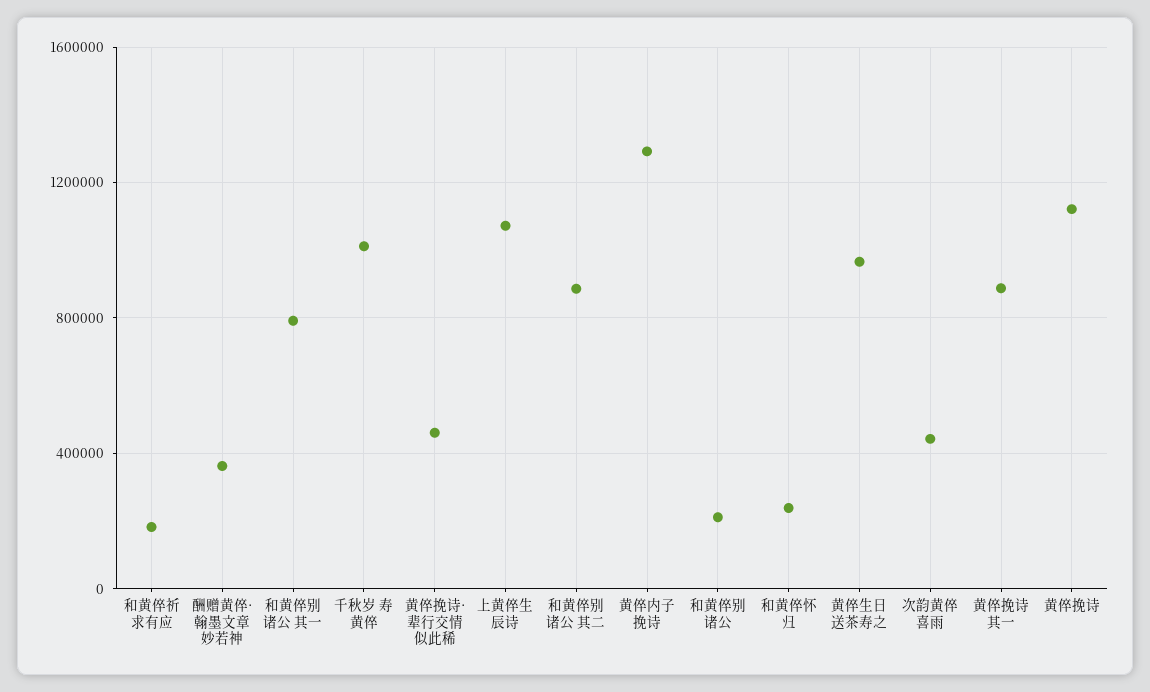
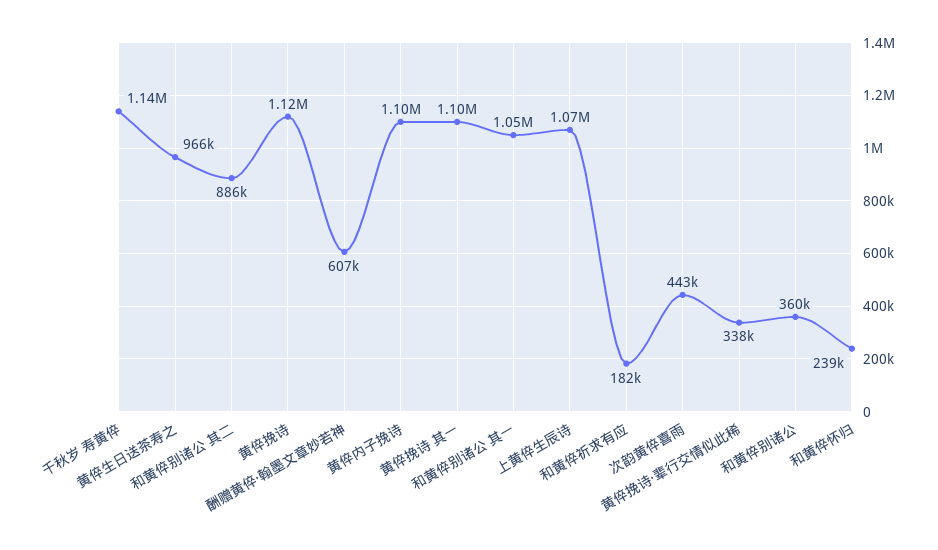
酬赠黄倅·翰墨文章妙若神: 350000 -> 607000
和黄倅别诸公 其一: 800000 -> 1050000
千秋岁 寿黄倅: 1000000 -> 1140000
黄倅挽诗·辈行交情似此稀: 450000 -> 338000
黄倅内子挽诗: 1300000 -> 1100000
和黄倅别诸公: 200000 -> 360000
黄倅挽诗 其一: 900000 -> 1100000

